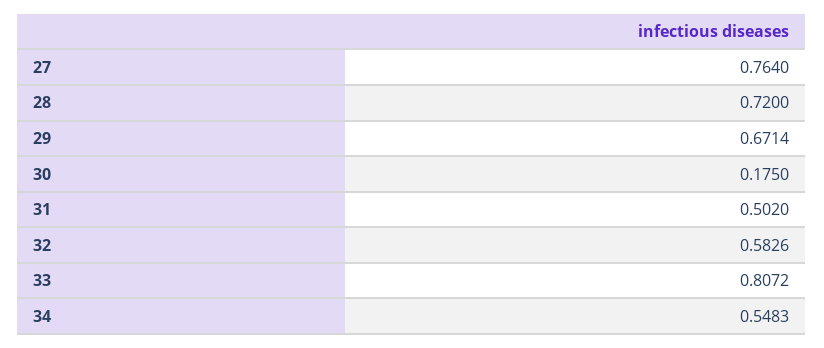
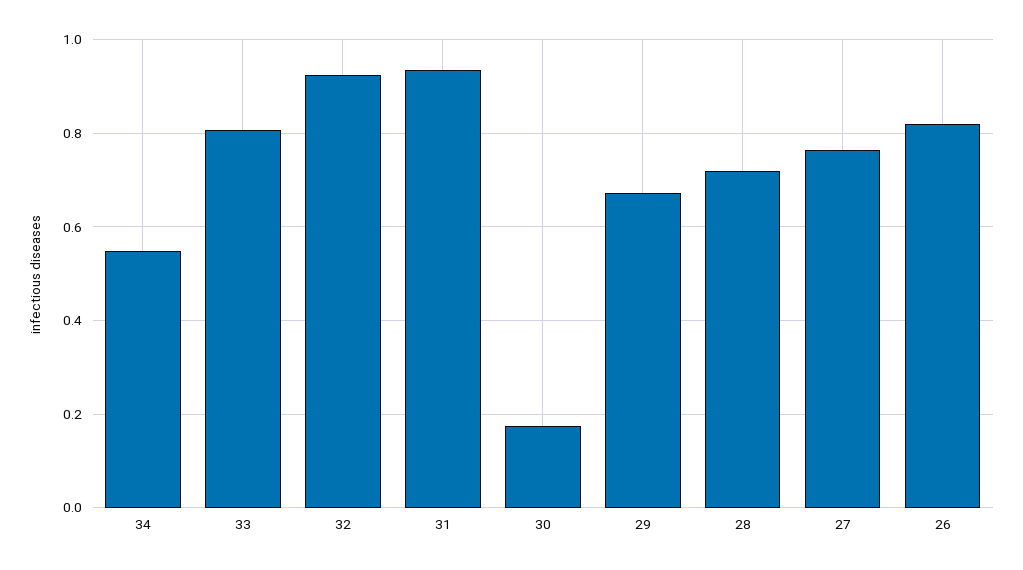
31: 0.502 -> 0.94
32: 0.5826 -> 0.92
26: none -> 0.82

